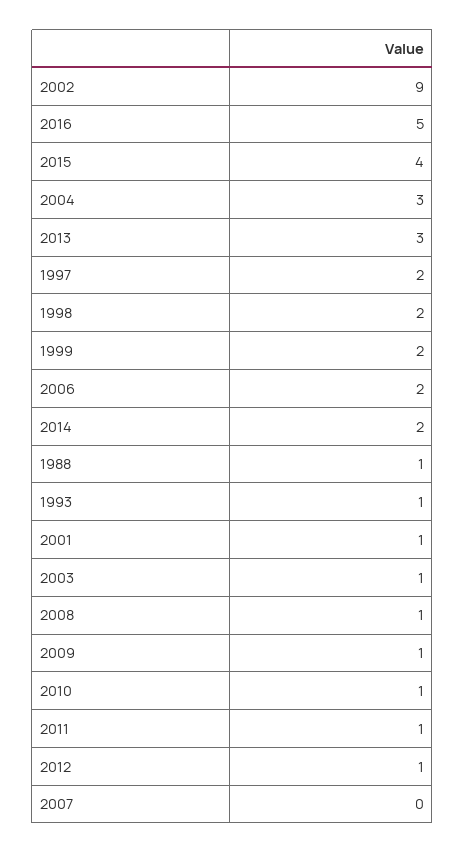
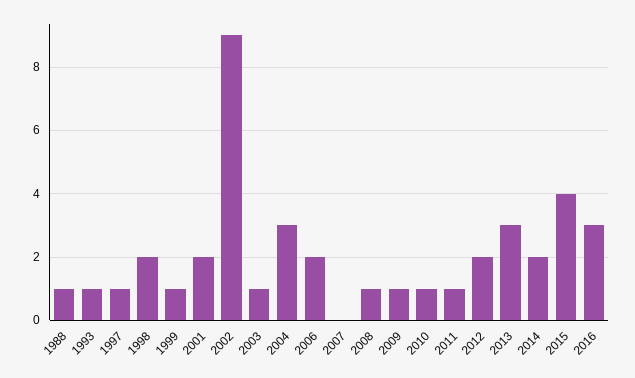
2016: 5 -> 3
1997: 2 -> 1
1999: 2 -> 1
2001: 1 -> 2
2012: 1 -> 2

